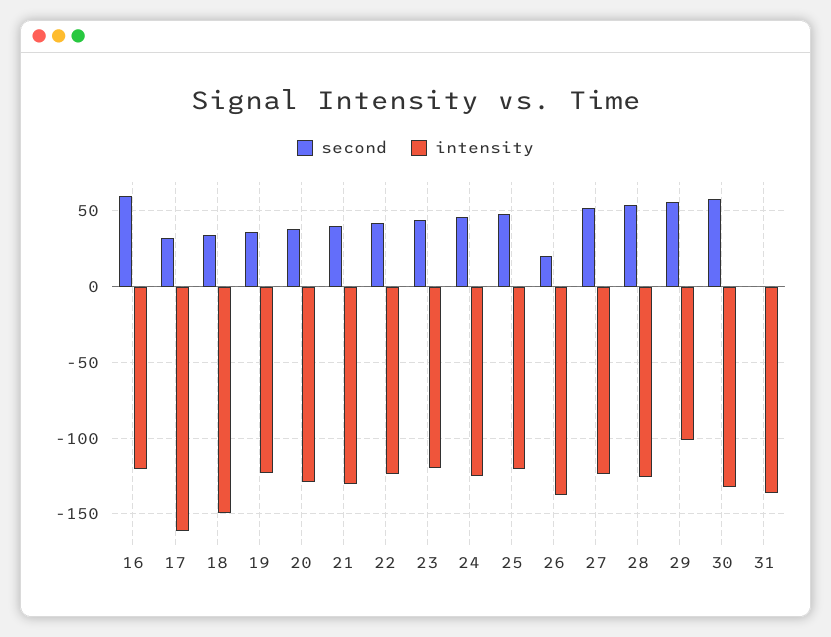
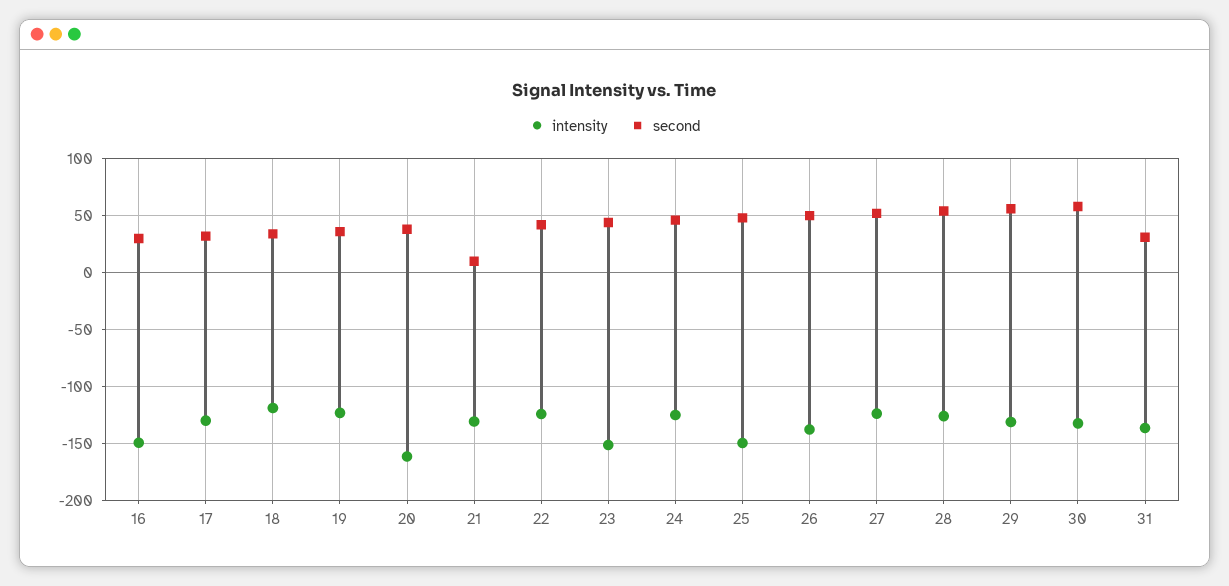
second, 16: 60 -> 30
intensity, 16: -120 -> -150
intensity, 17: -160 -> -130
intensity, 18: -150 -> -120
intensity, 20: -130 -> -160
second, 21: 40 -> 10
intensity, 23: -120 -> -150
intensity, 25: -120 -> -150
second, 26: 20 -> 50
intensity, 29: -100 -> -130
second, 31: 0 -> 30

